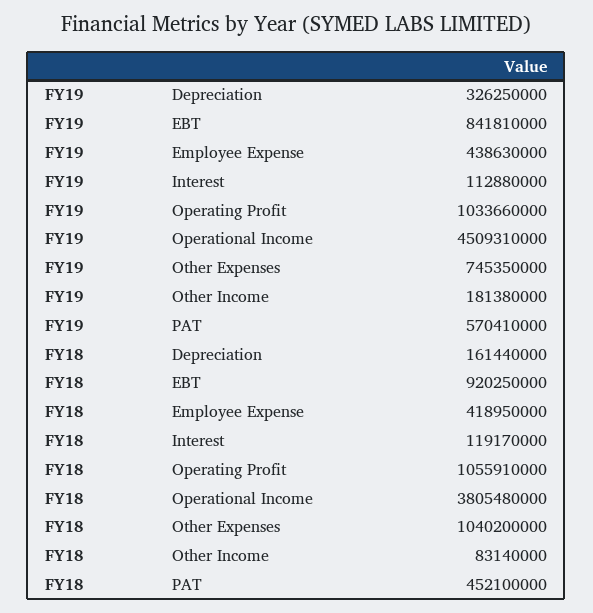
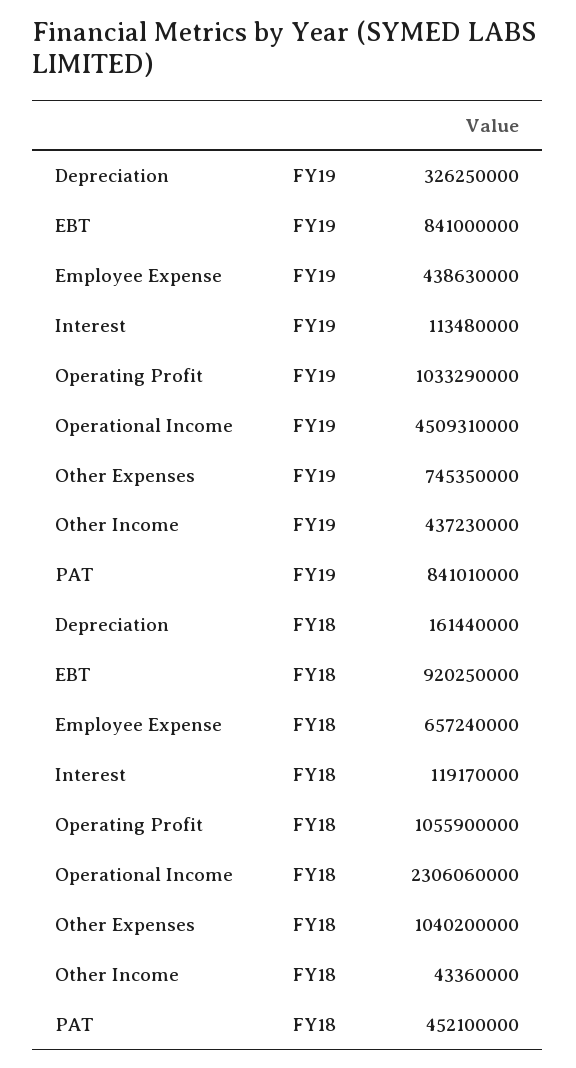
FY19, EBT: 841810000 -> 841000000
FY19, Interest: 112880000 -> 113480000
FY19, Operating Profit: 1033660000 -> 1033290000
FY19, Other Income: 181380000 -> 437230000
FY19, PAT: 570410000 -> 841010000
FY18, Employee Expense: 418950000 -> 657240000
FY18, Operating Profit: 1055910000 -> 1055900000
FY18, Operational Income: 3805480000 -> 2306060000
FY18, Other Income: 83140000 -> 43360000

